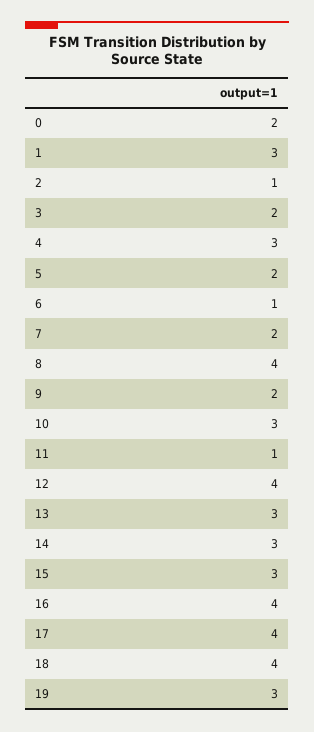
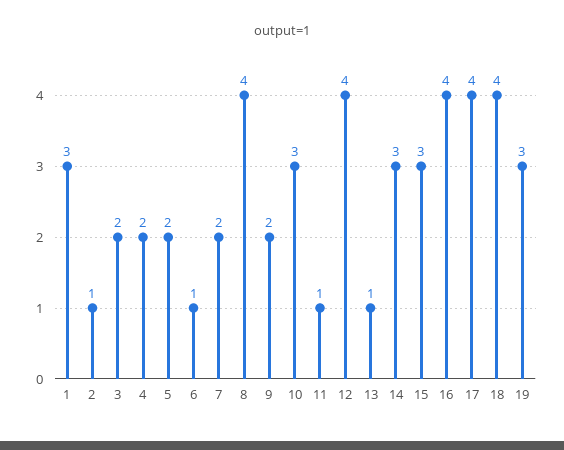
0: 2 -> none
4: 3 -> 2
13: 3 -> 1

